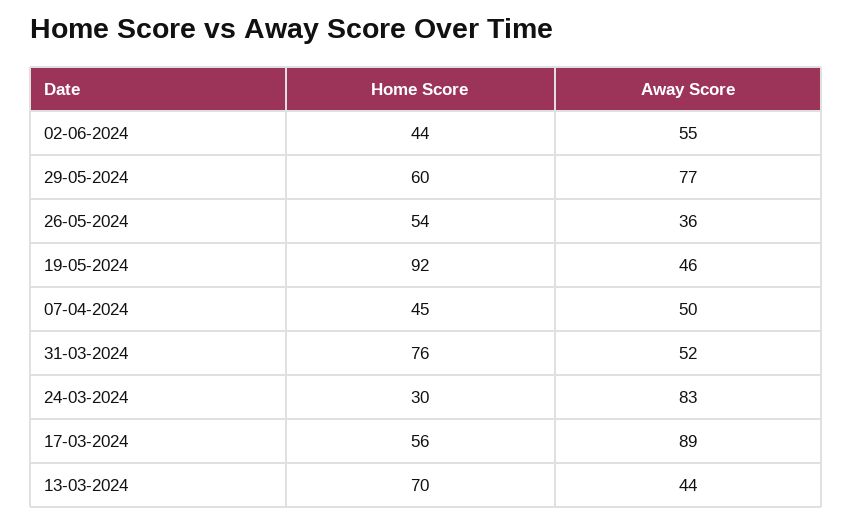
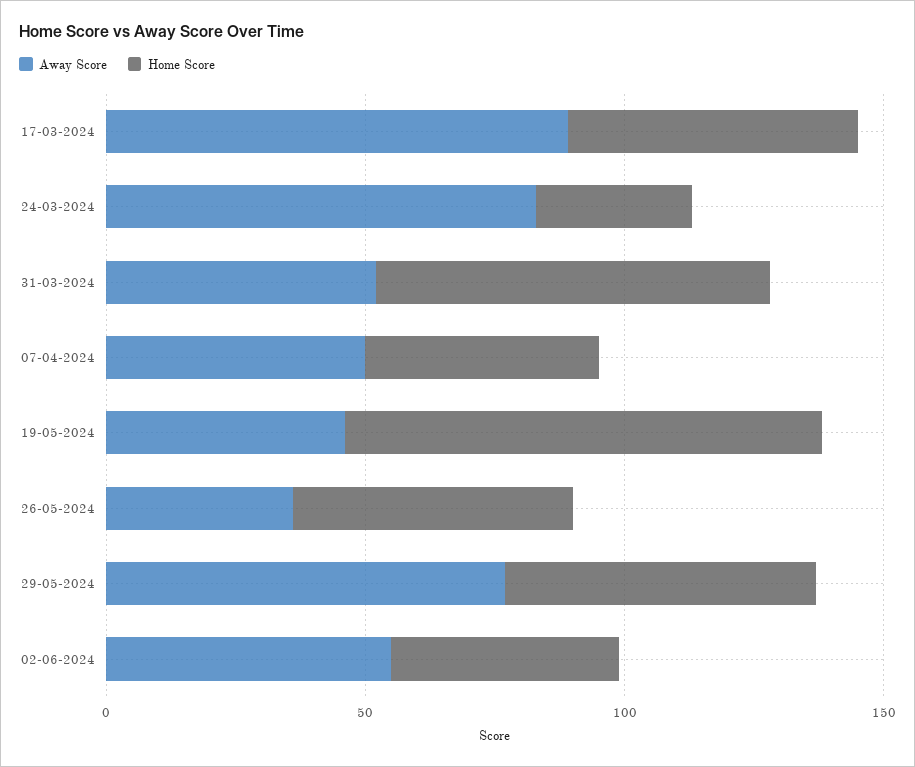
Home Score, 13-03-2024: 70 -> none
Away Score, 13-03-2024: 44 -> none

